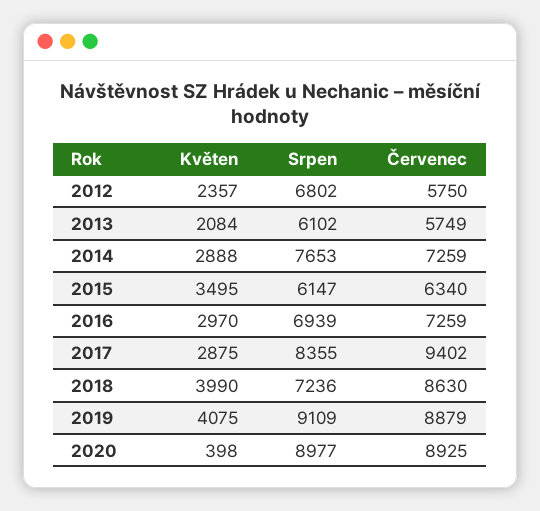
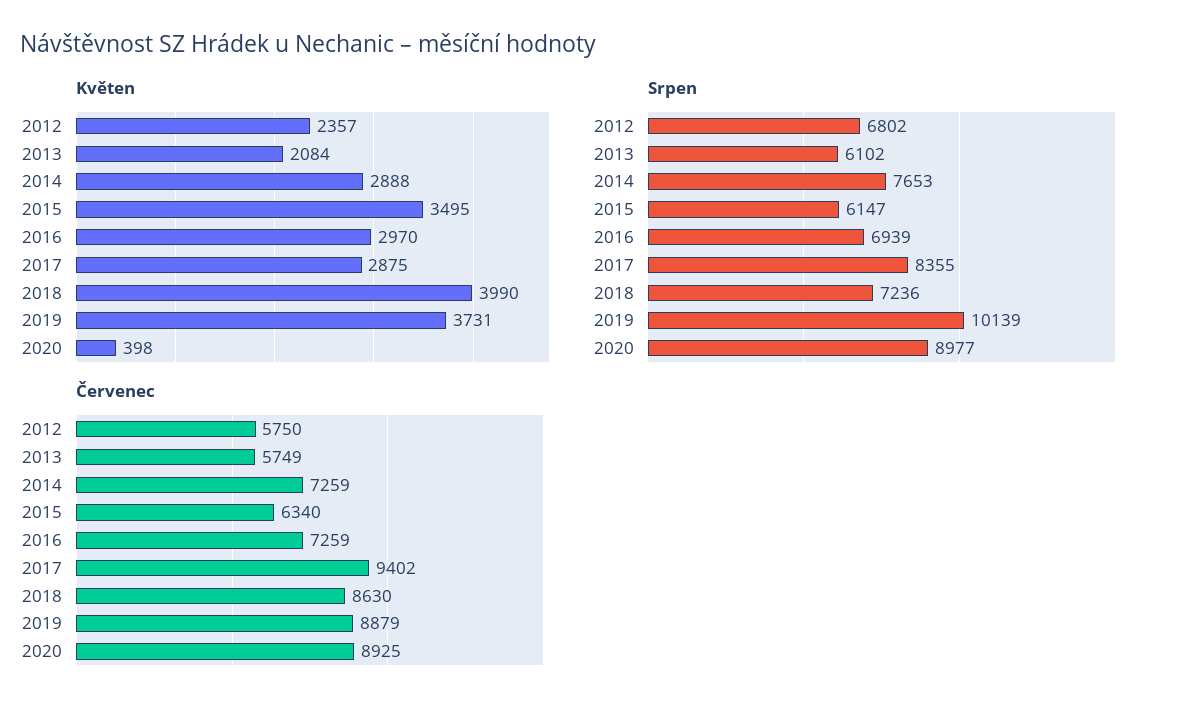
Květen, 2019: 4075 -> 3731
Srpen, 2019: 9109 -> 10139

